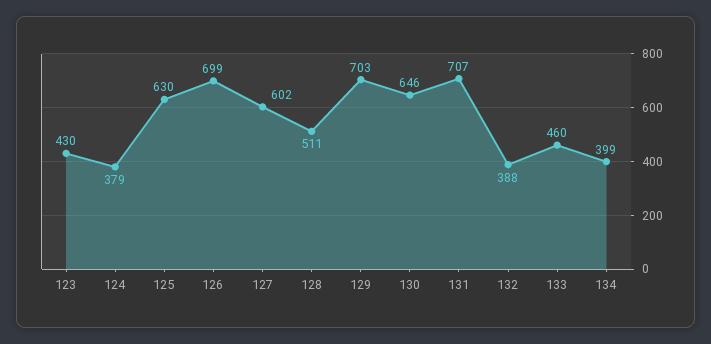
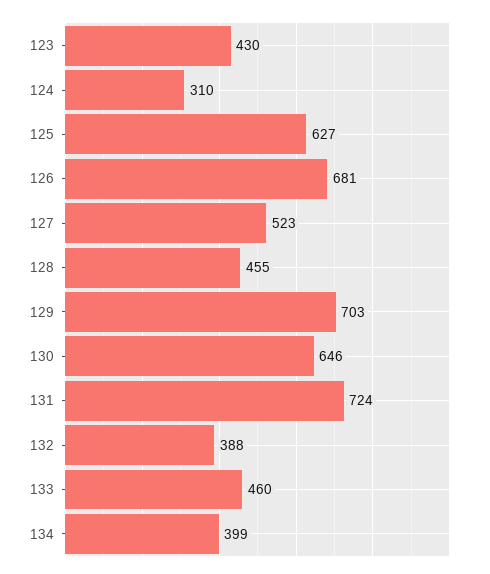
124: 379 -> 310
125: 630 -> 627
126: 699 -> 681
127: 602 -> 523
128: 511 -> 455
131: 707 -> 724

